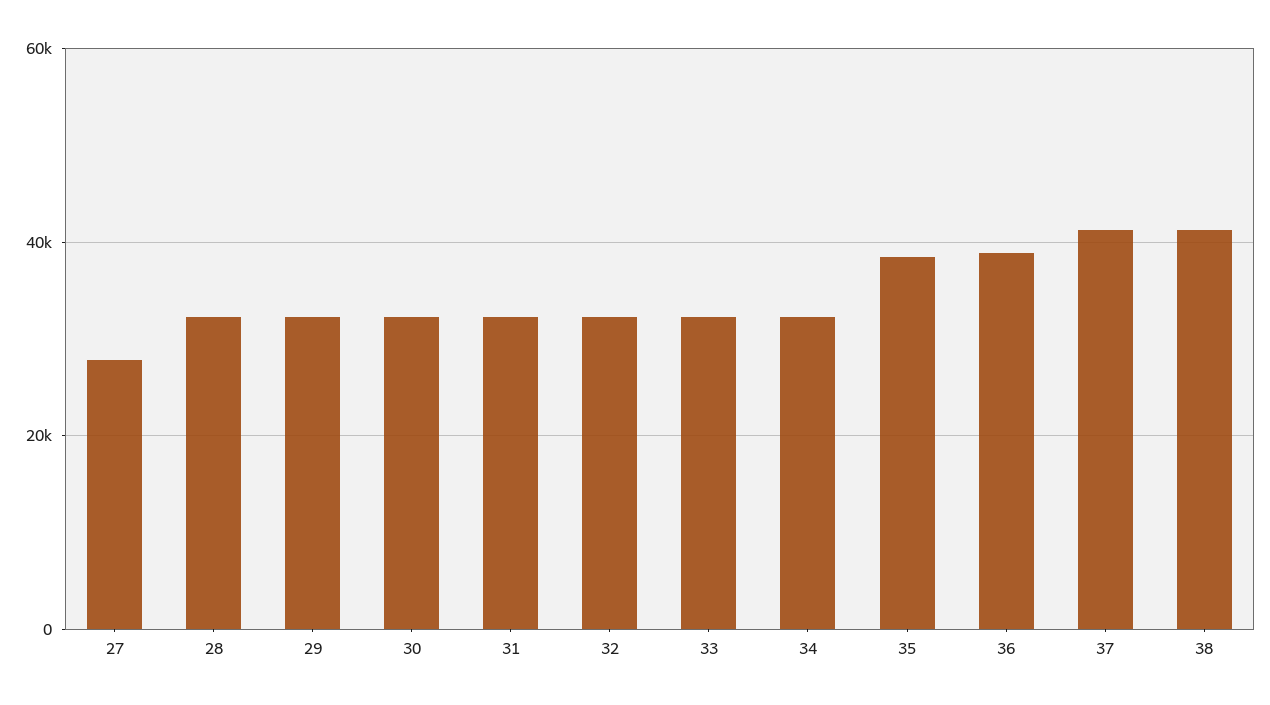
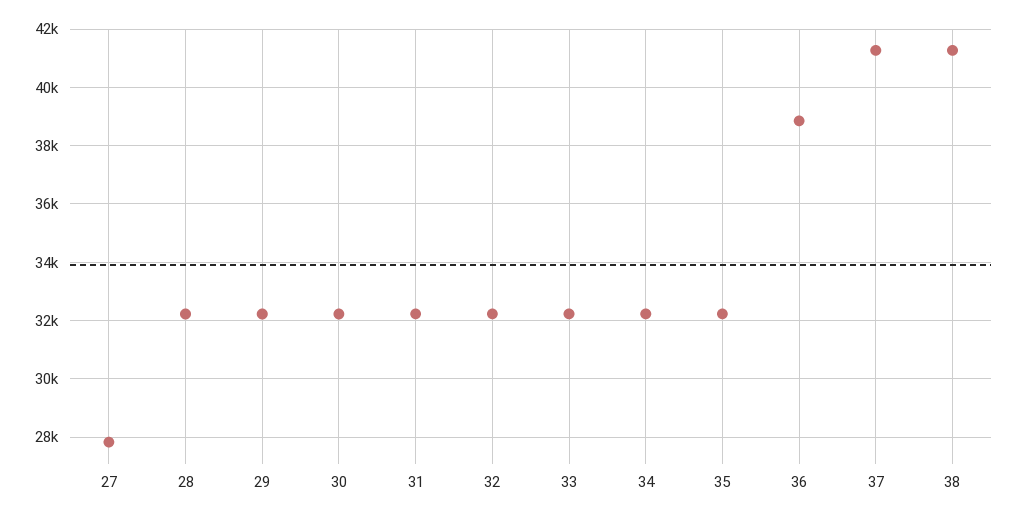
35: 38000 -> 32250

